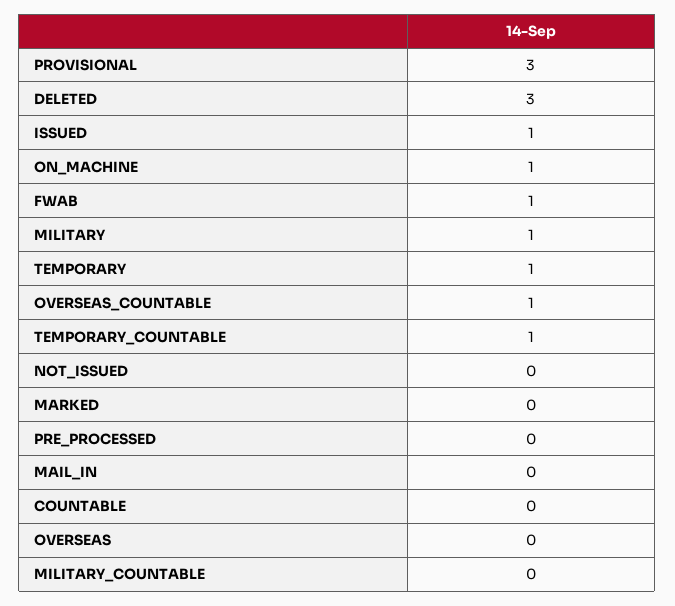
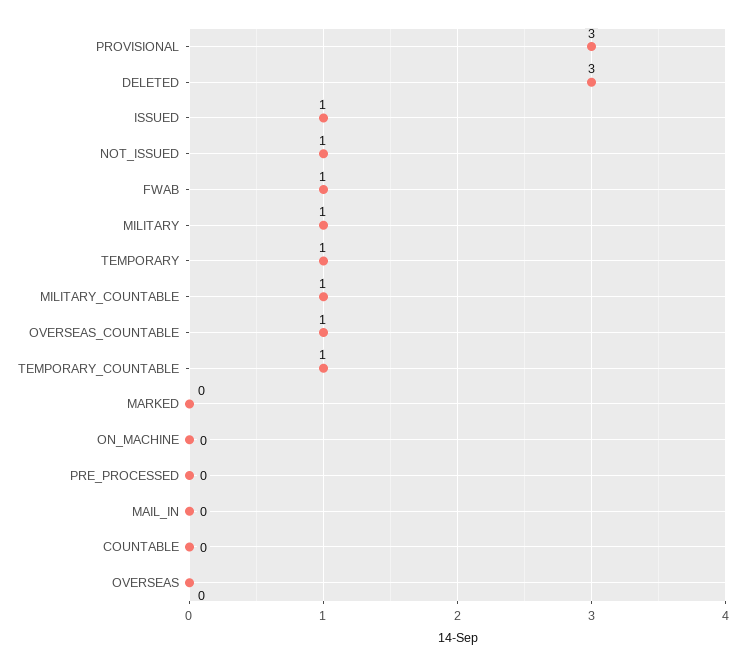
ON_MACHINE: 1 -> 0
NOT_ISSUED: 0 -> 1
MILITARY_COUNTABLE: 0 -> 1

